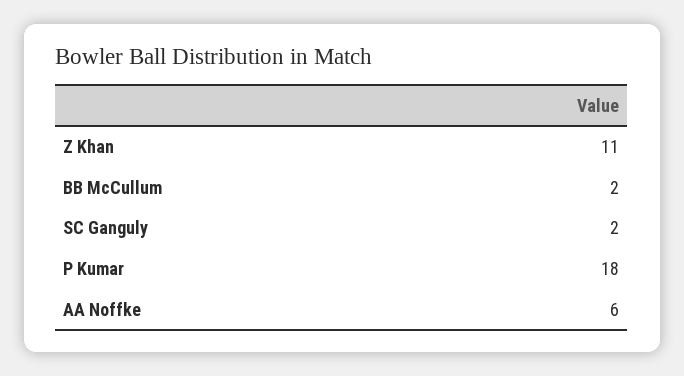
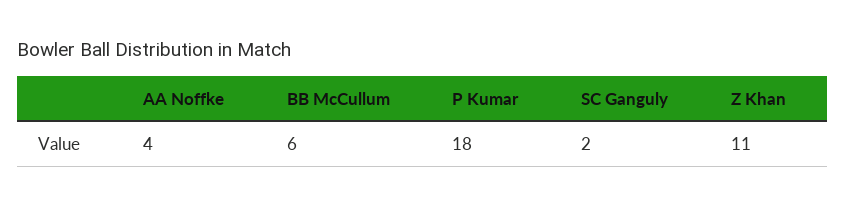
BB McCullum: 2 -> 6
AA Noffke: 6 -> 4

